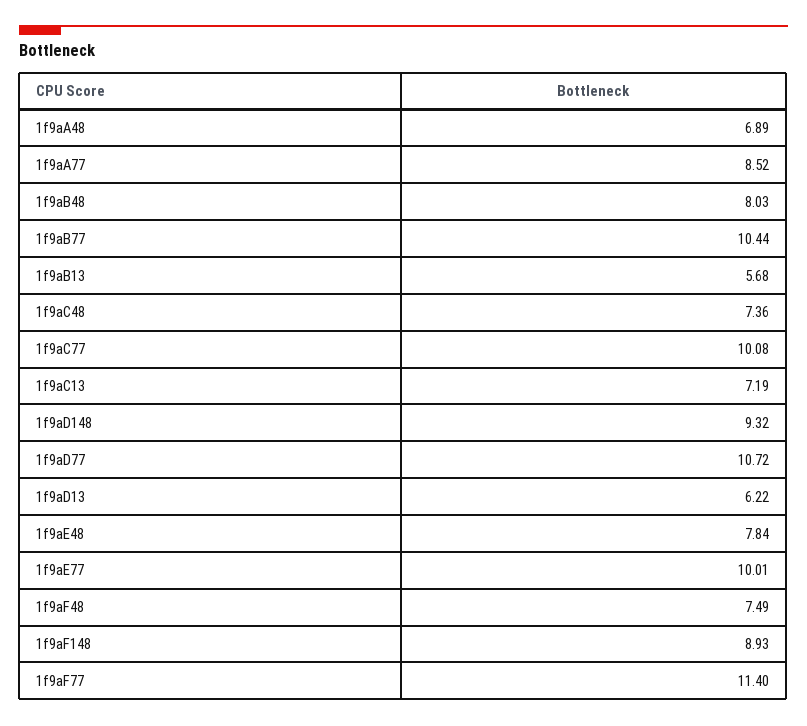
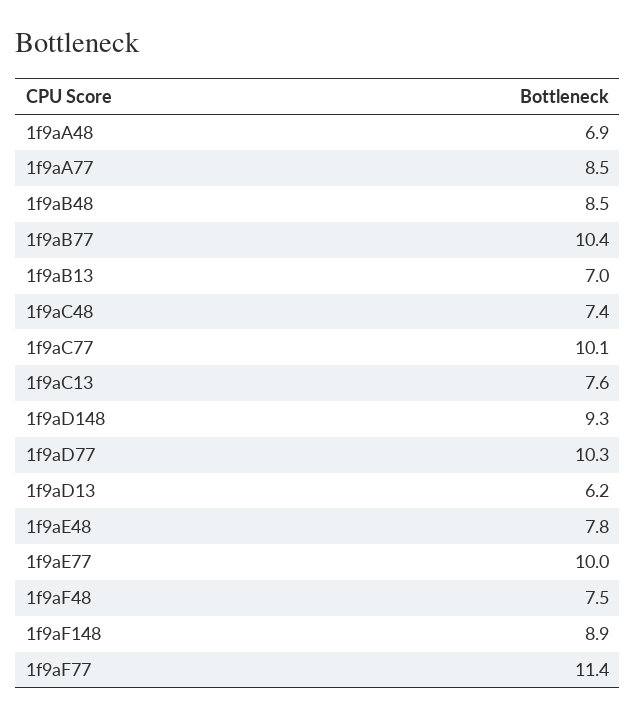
1f9aB48: 8.03 -> 8.5
1f9aB13: 5.68 -> 7
1f9aC13: 7.19 -> 7.6
1f9aD77: 10.72 -> 10.3

